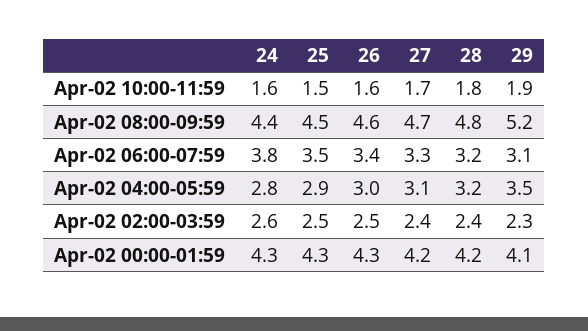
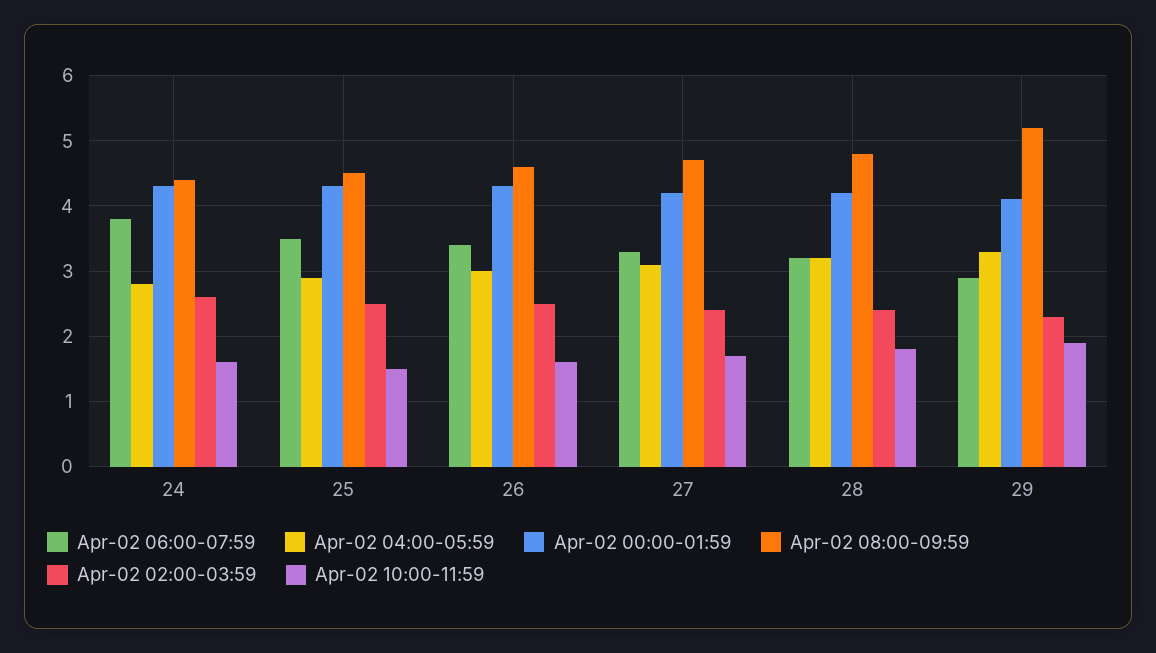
Apr-02 06:00-07:59, 29: 3.1 -> 2.9
Apr-02 04:00-05:59, 29: 3.5 -> 3.3

